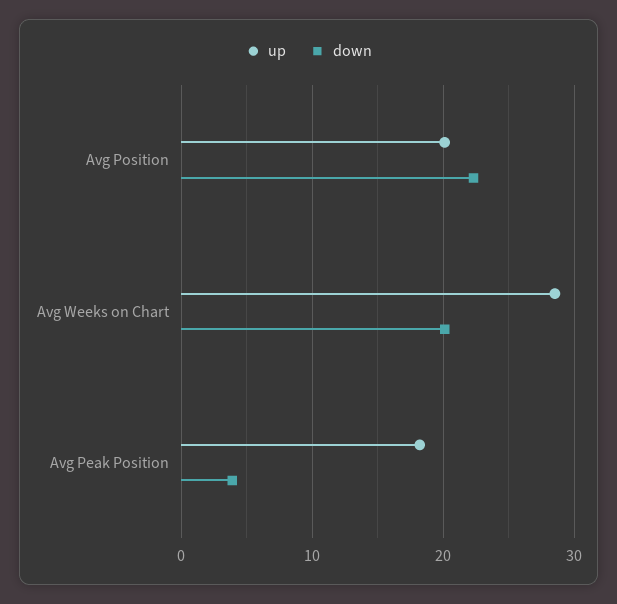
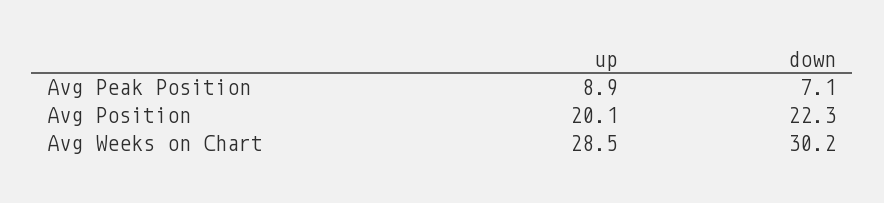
down, Avg Weeks on Chart: 20 -> 30.2
up, Avg Peak Position: 18 -> 8.9
down, Avg Peak Position: 4 -> 7.1

